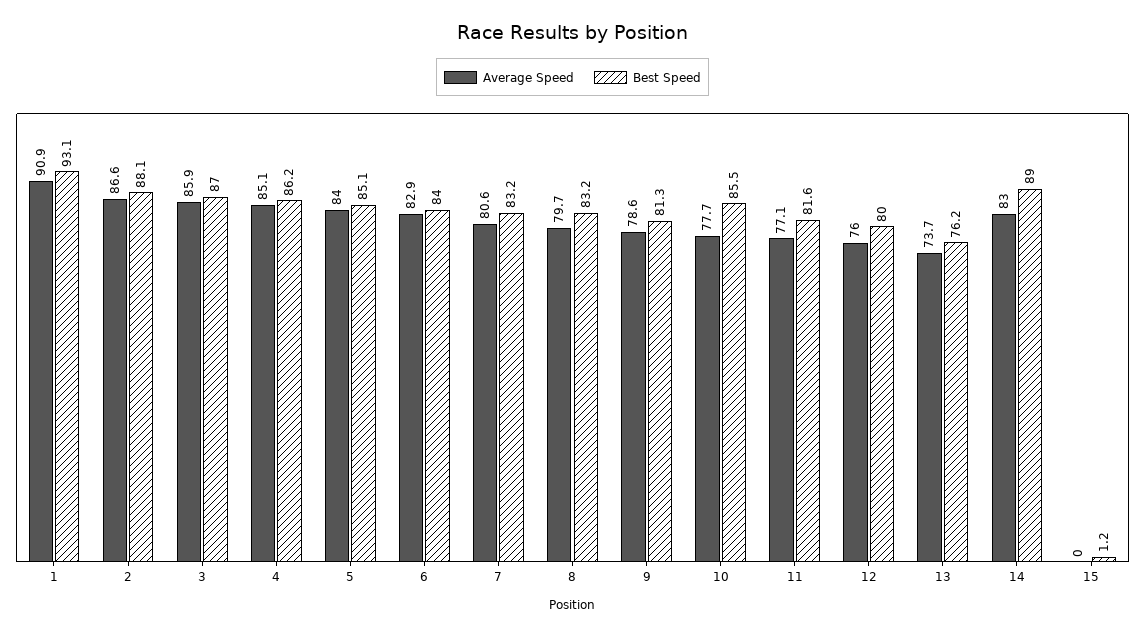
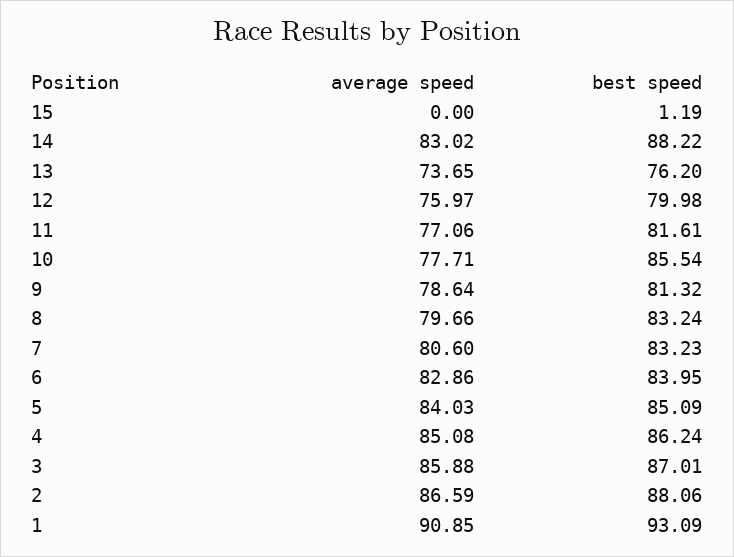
Best Speed, 14: 89 -> 88.22

